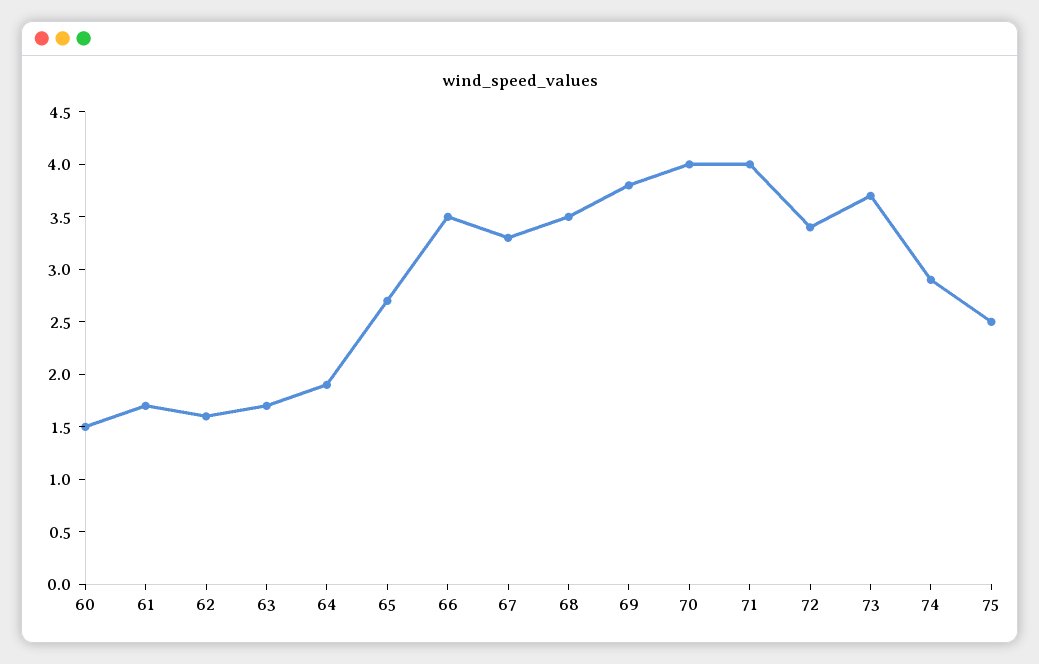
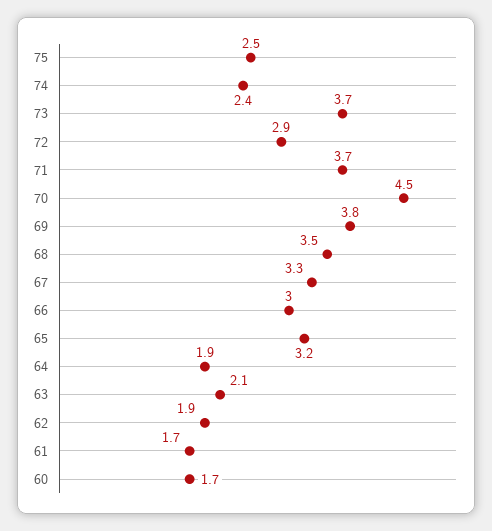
60: 1.5 -> 1.7
62: 1.6 -> 1.9
63: 1.7 -> 2.1
65: 2.7 -> 3.2
66: 3.5 -> 3
70: 4 -> 4.5
71: 4 -> 3.7
72: 3.4 -> 2.9
74: 2.9 -> 2.4

